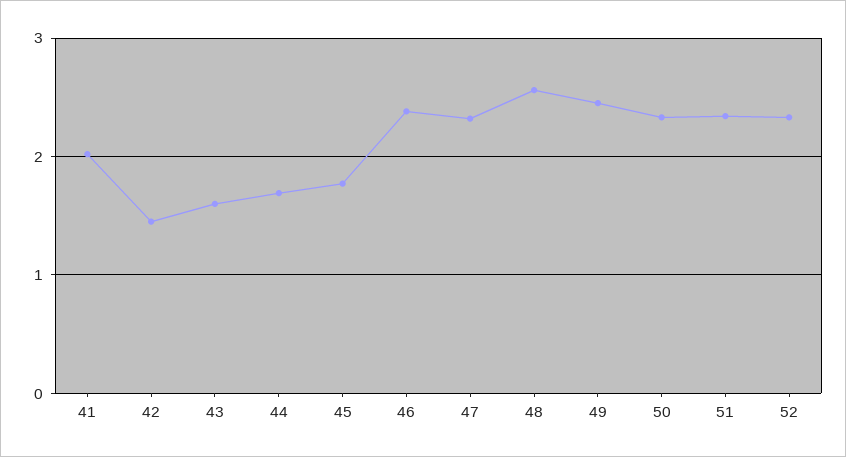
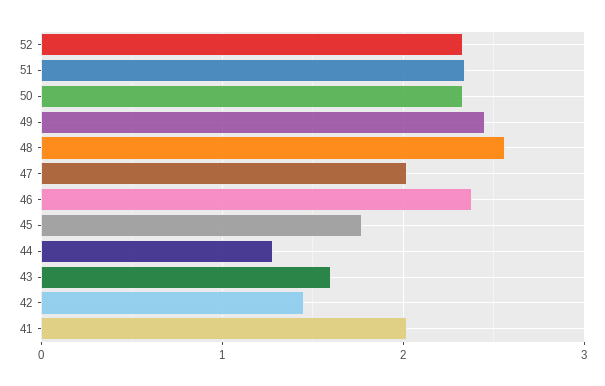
44: 1.7 -> 1.3
47: 2.3 -> 2

